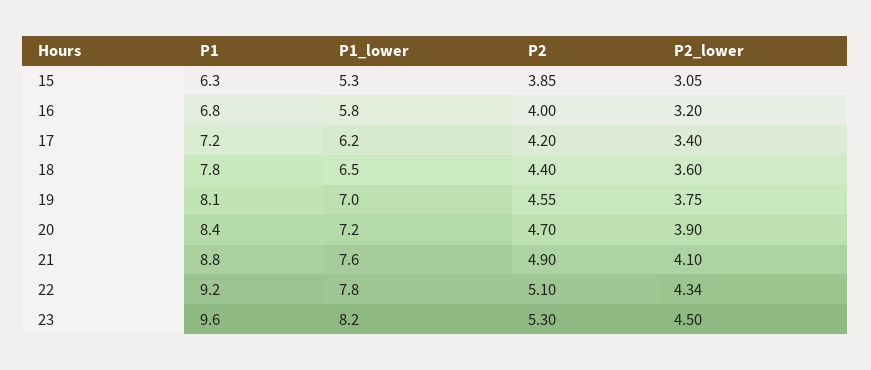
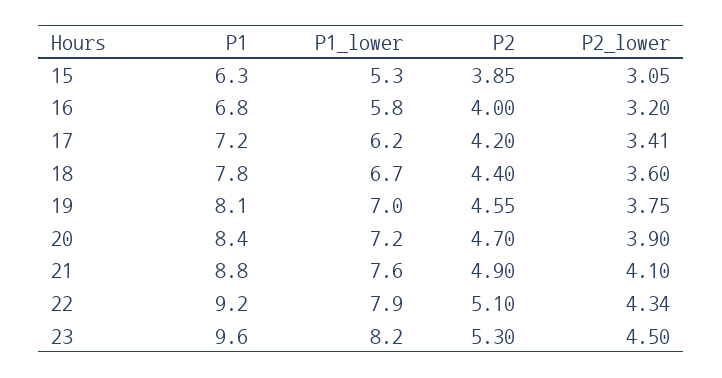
P2_lower, 17: 3.4 -> 3.41
P1_lower, 18: 6.5 -> 6.7
P1_lower, 22: 7.8 -> 7.9

